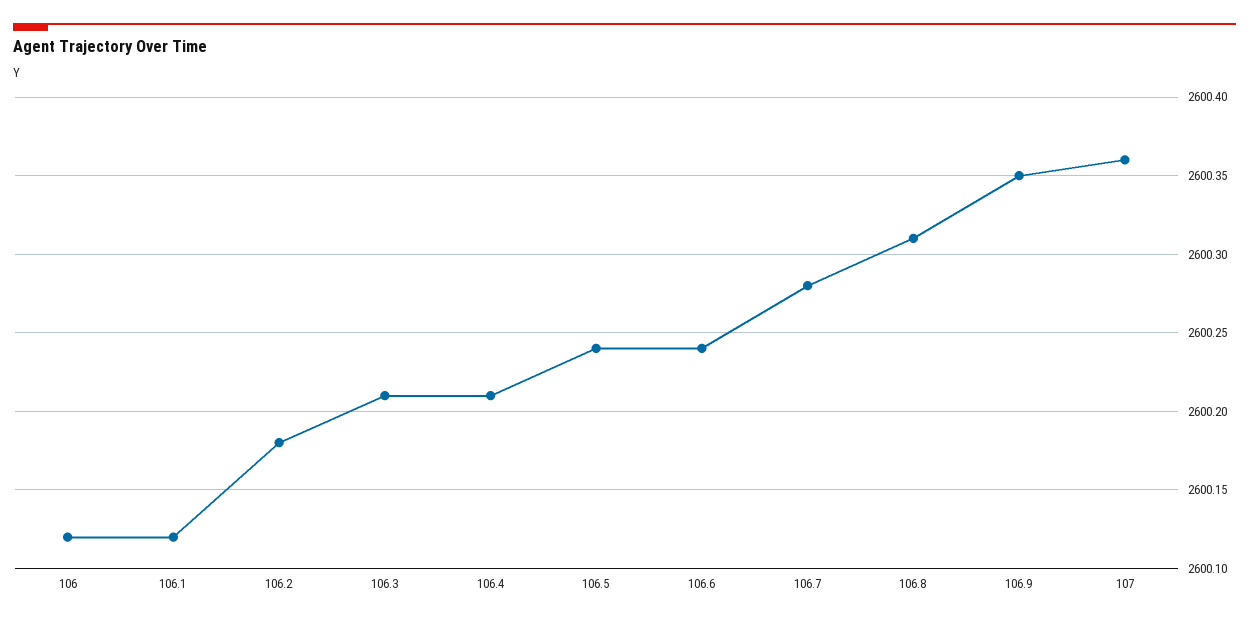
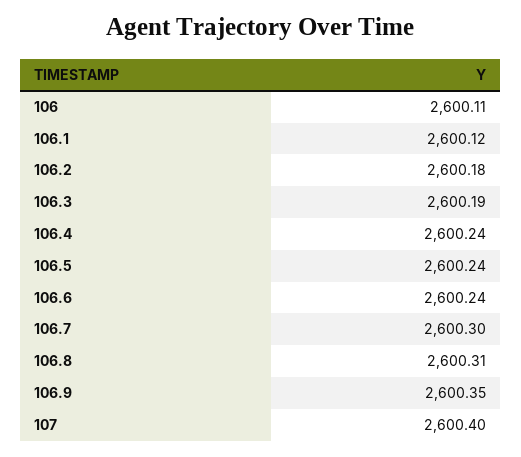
106: 2600.12 -> 2600.11
106.3: 2600.21 -> 2600.19
106.4: 2600.21 -> 2600.24
106.7: 2600.28 -> 2600.3
107: 2600.36 -> 2600.4

